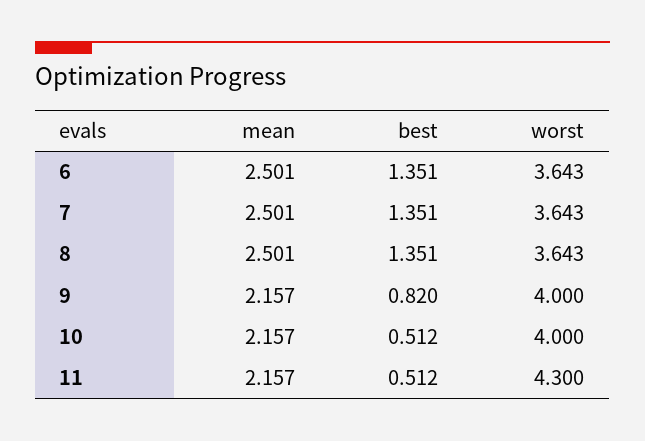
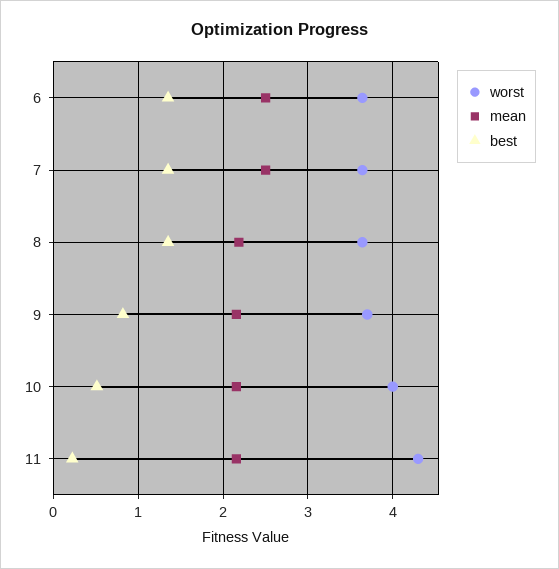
mean, 8: 2.501 -> 2.2
worst, 9: 4 -> 3.7
best, 11: 0.512 -> 0.2

